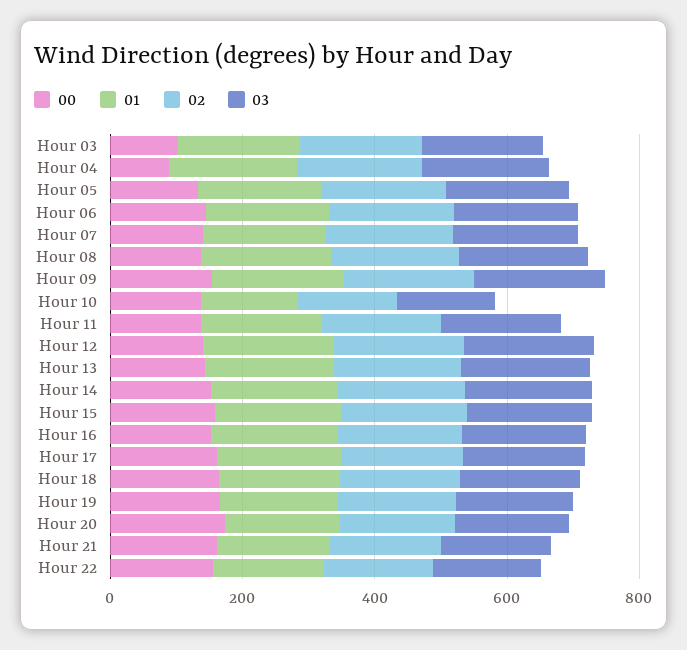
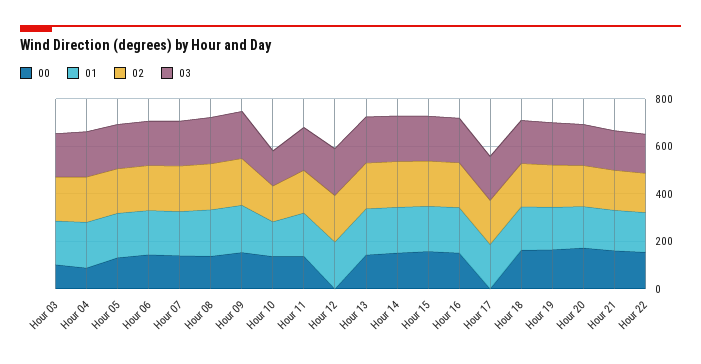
00, Hour 12: 150 -> 0
00, Hour 17: 150 -> 0

